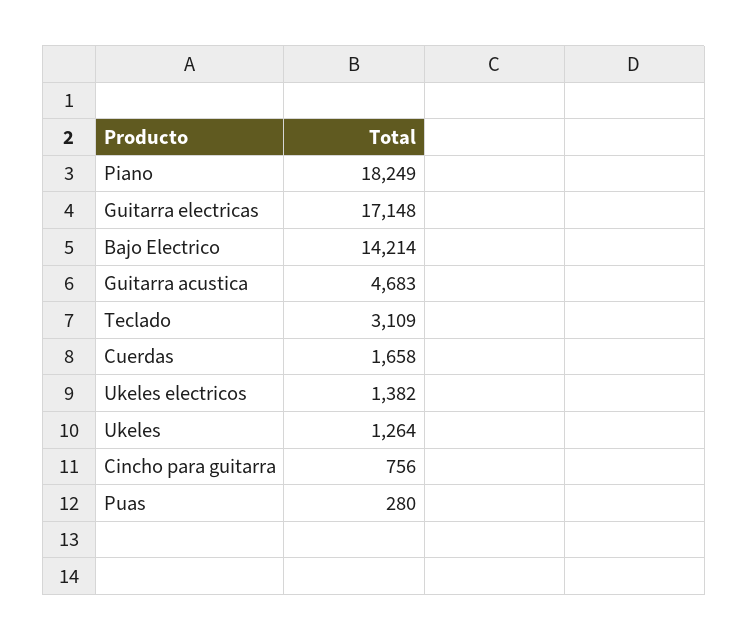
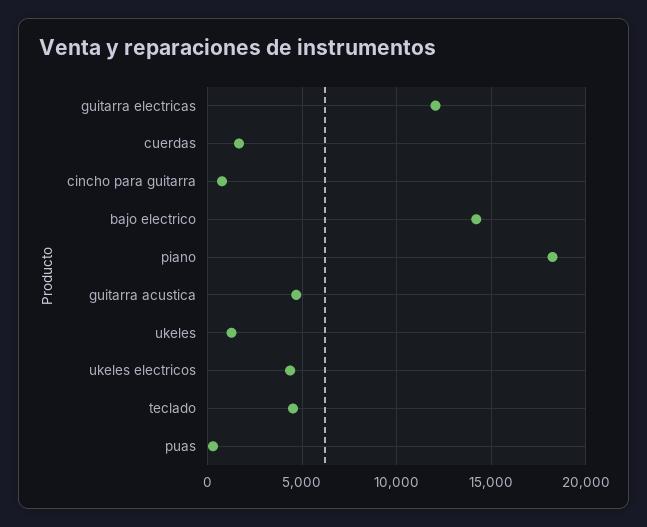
Guitarra electricas: 17148 -> 12000
Teclado: 3109 -> 4500
Ukeles electricos: 1382 -> 4500

